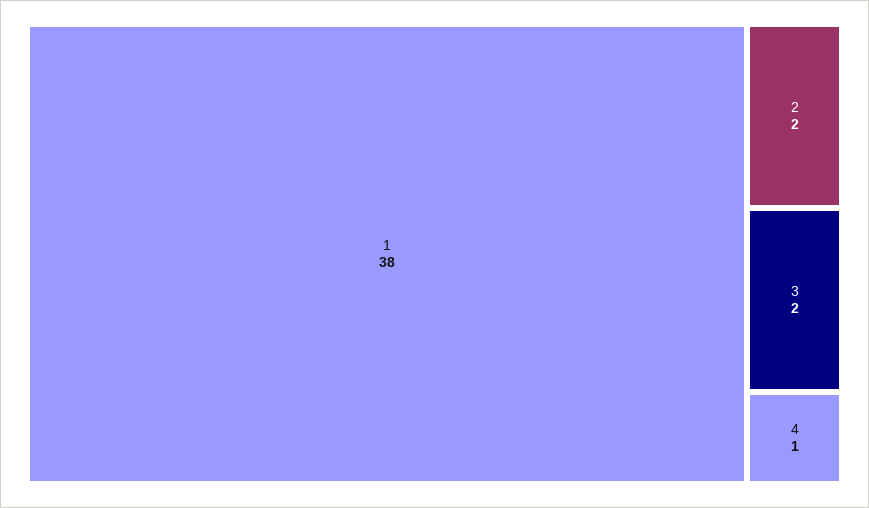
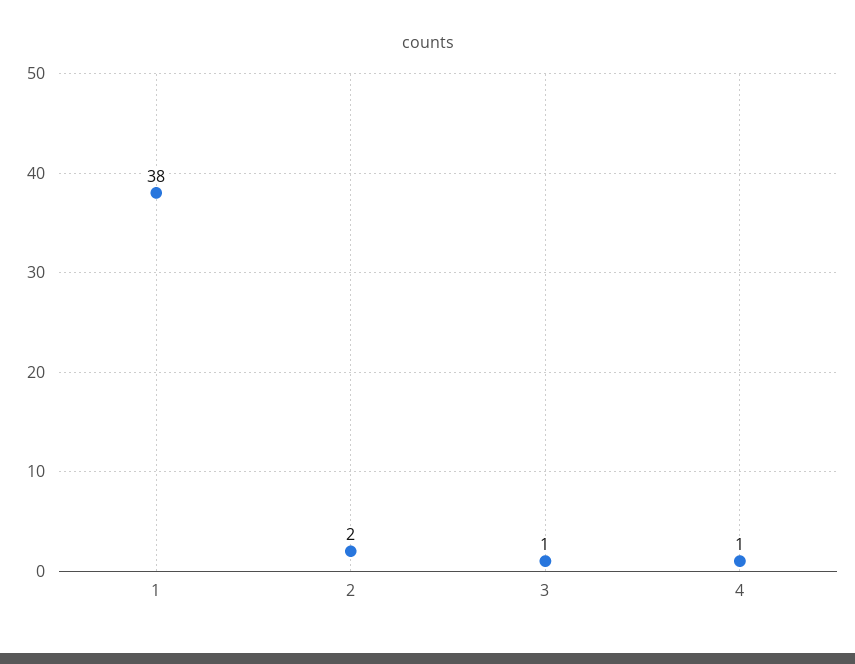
3: 2 -> 1

